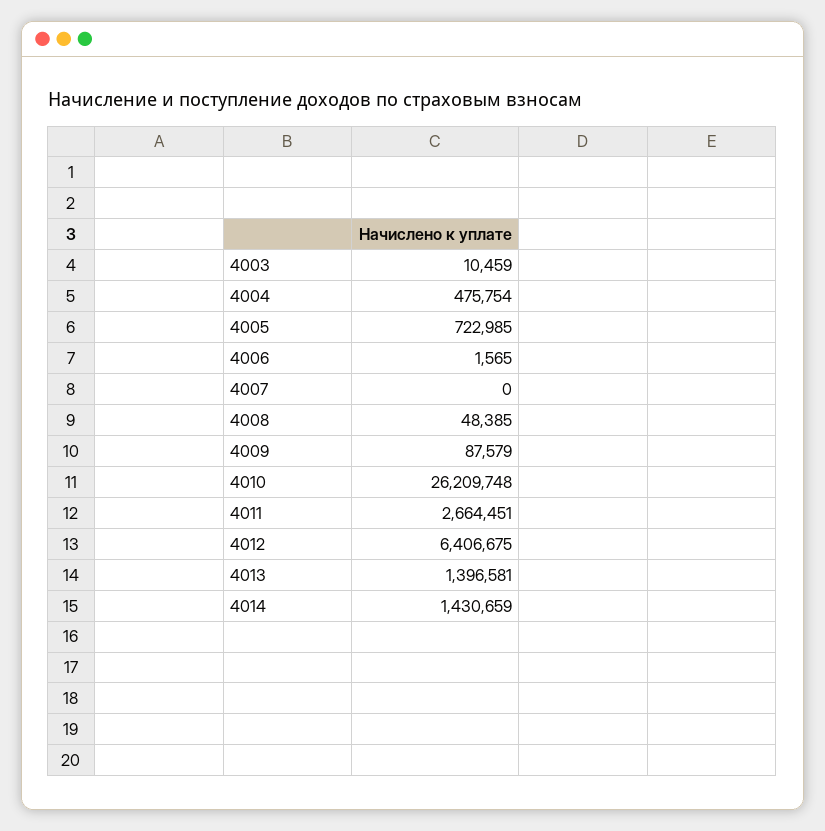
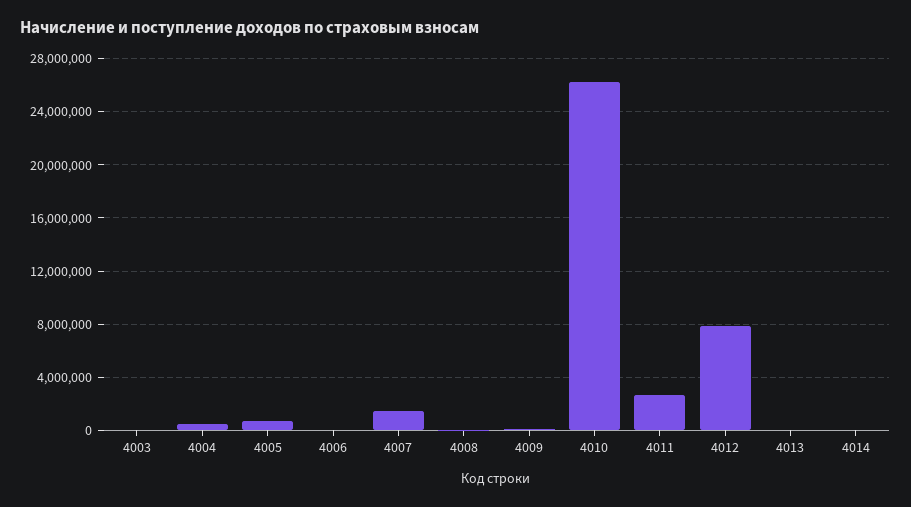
4007: 0 -> 1500000
4012: 6406675 -> 8000000
4013: 1396581 -> 0
4014: 1430659 -> 0

